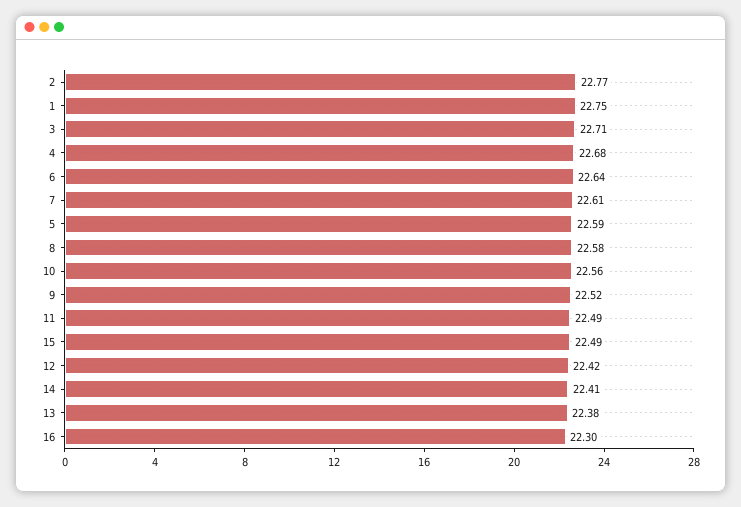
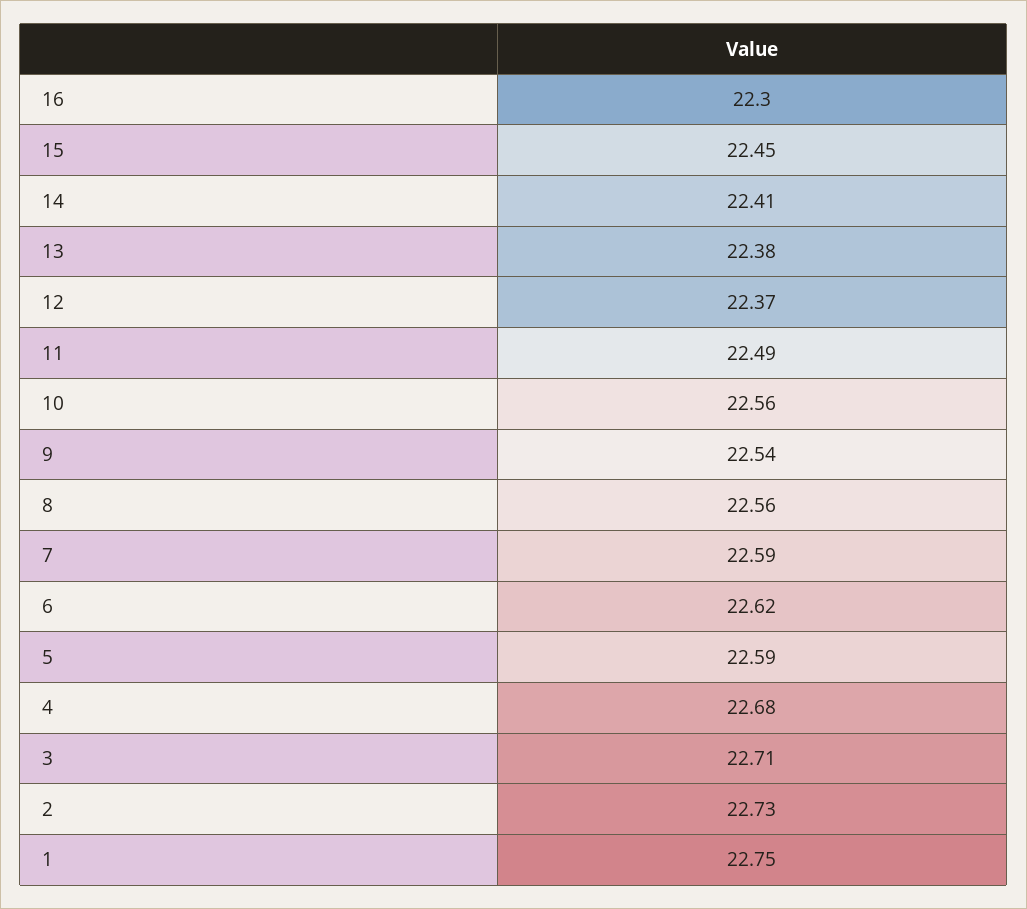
2: 22.77 -> 22.73
6: 22.64 -> 22.62
7: 22.61 -> 22.59
8: 22.58 -> 22.56
9: 22.52 -> 22.54
15: 22.49 -> 22.45
12: 22.42 -> 22.37

